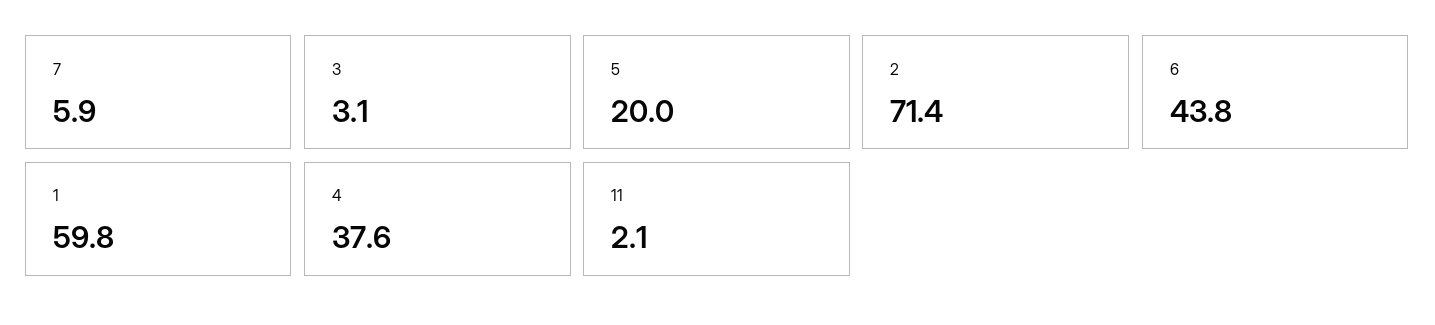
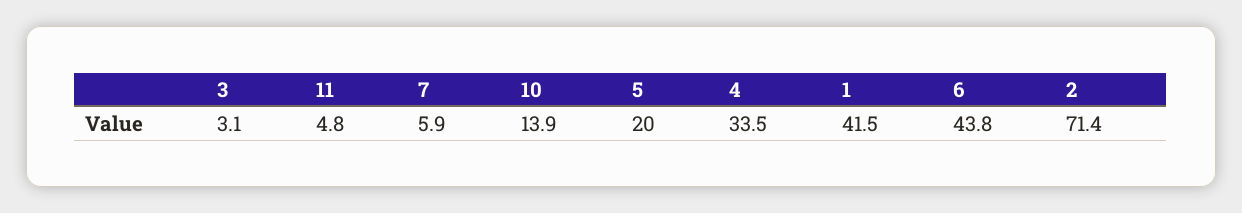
1: 59.8 -> 41.5
4: 37.6 -> 33.5
11: 2.1 -> 4.8
10: none -> 13.9

